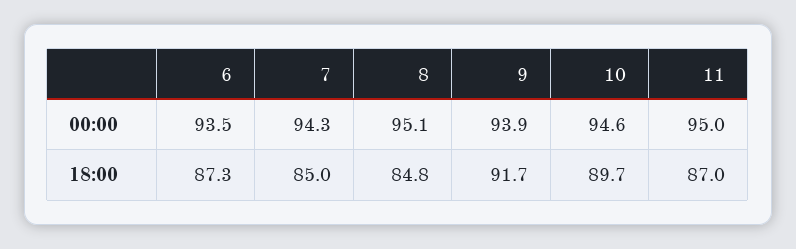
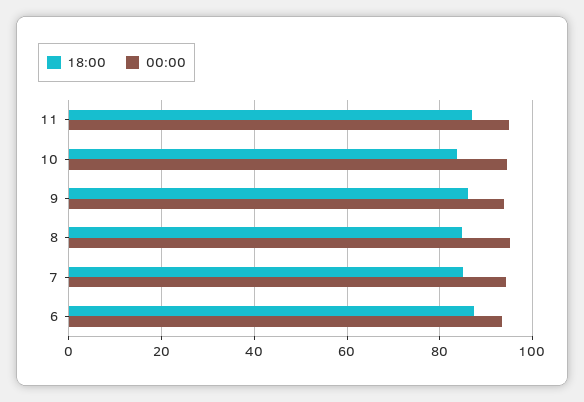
18:00, 9: 91.7 -> 86
18:00, 10: 89.7 -> 84

